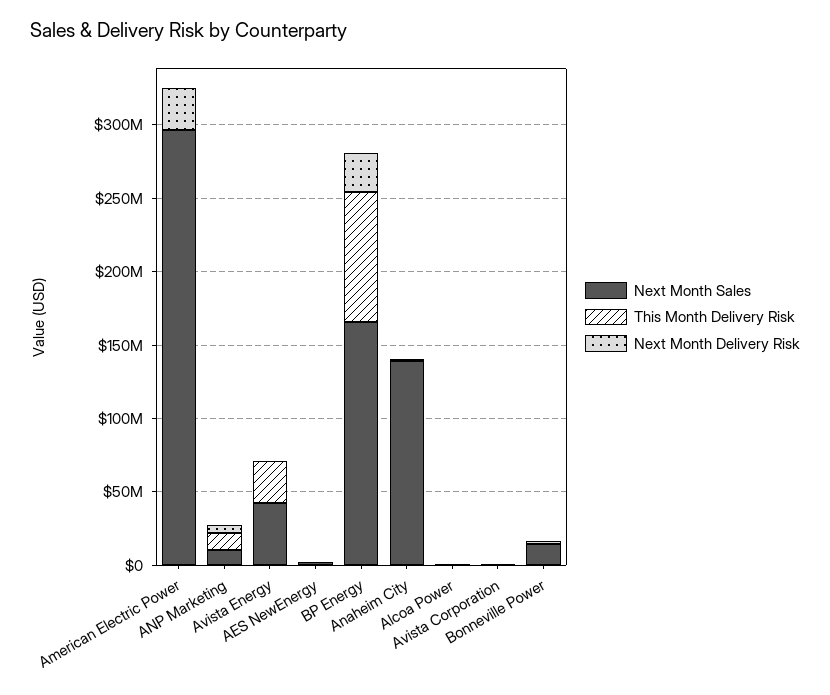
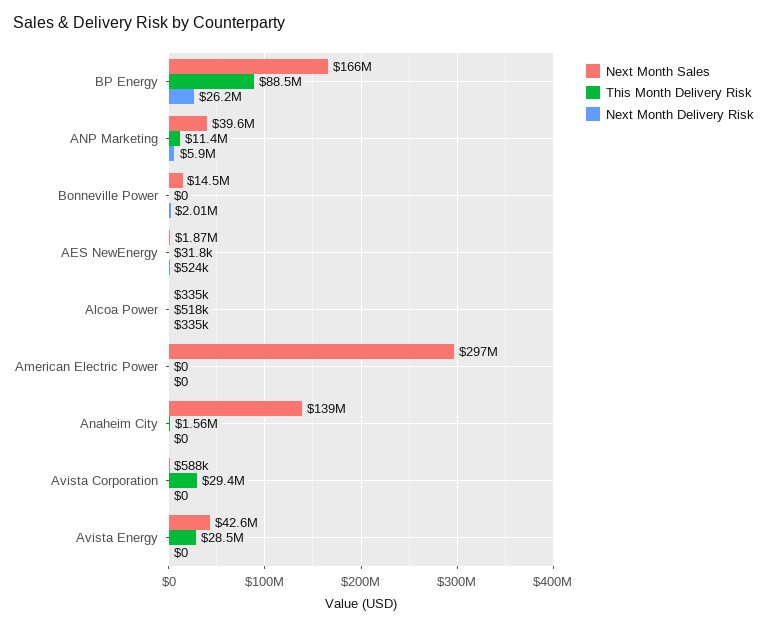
Next Month Delivery Risk, American Electric Power: 30000000 -> 0
Next Month Sales, ANP Marketing: 10000000 -> 39600000
This Month Delivery Risk, Avista Corporation: 0 -> 29400000

